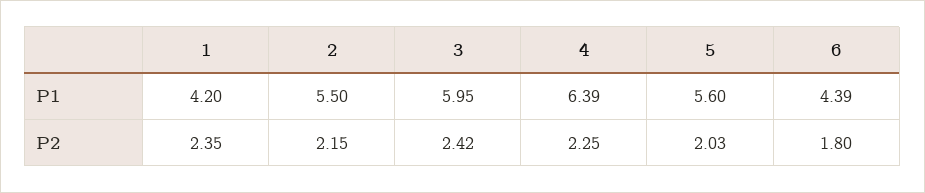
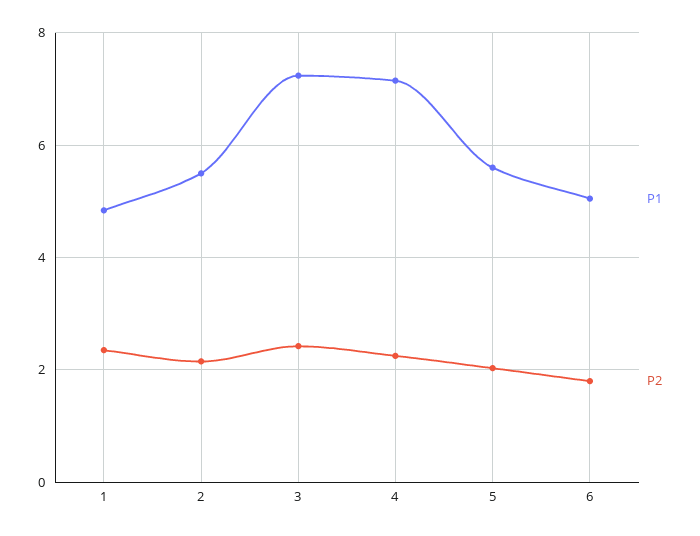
P1, 1: 4.2 -> 4.8
P1, 3: 5.95 -> 7.2
P1, 4: 6.39 -> 7.2
P1, 6: 4.39 -> 5

